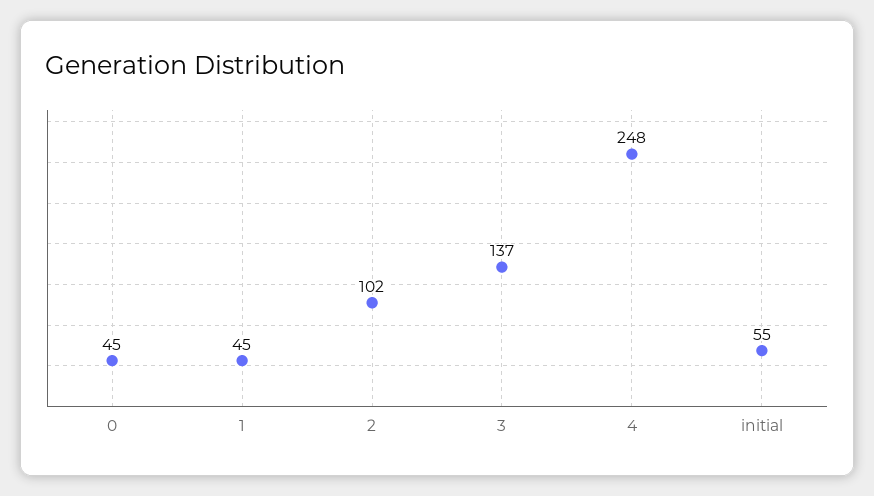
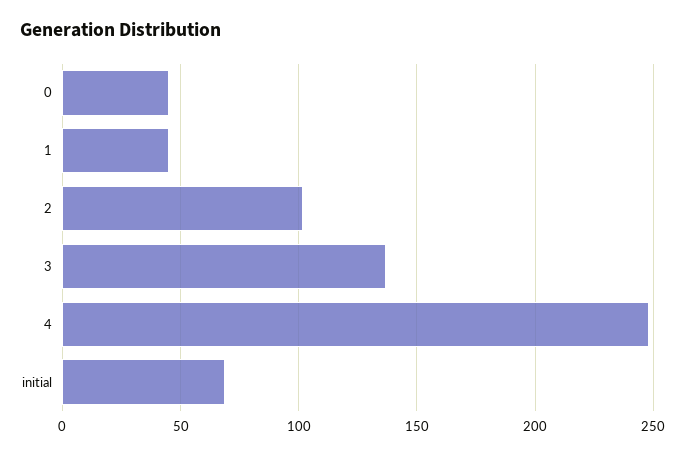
initial: 55 -> 70

